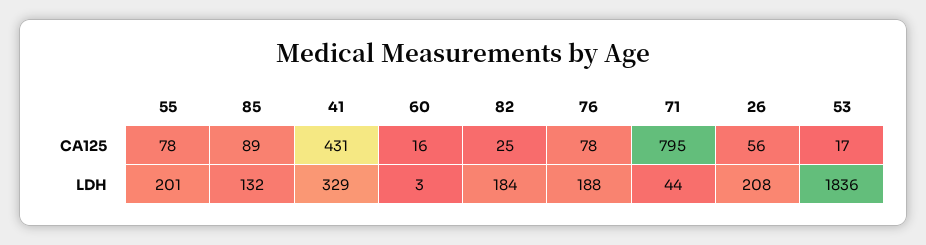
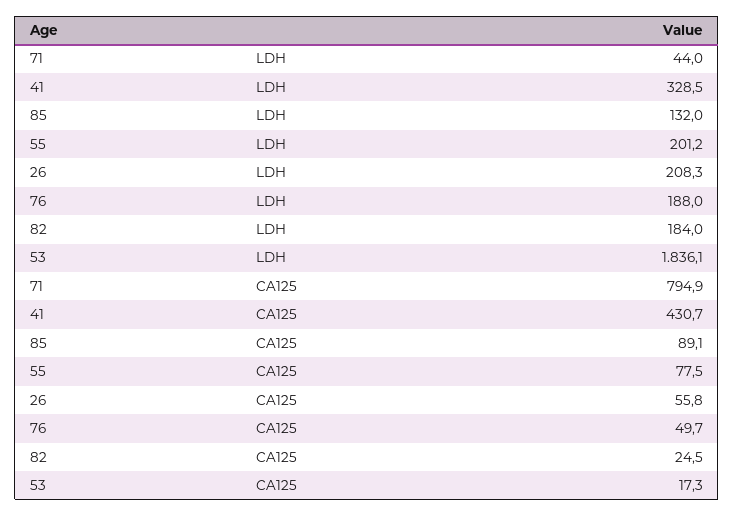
60, CA125: 16 -> none
76, CA125: 78 -> 49.7
60, LDH: 3 -> none

